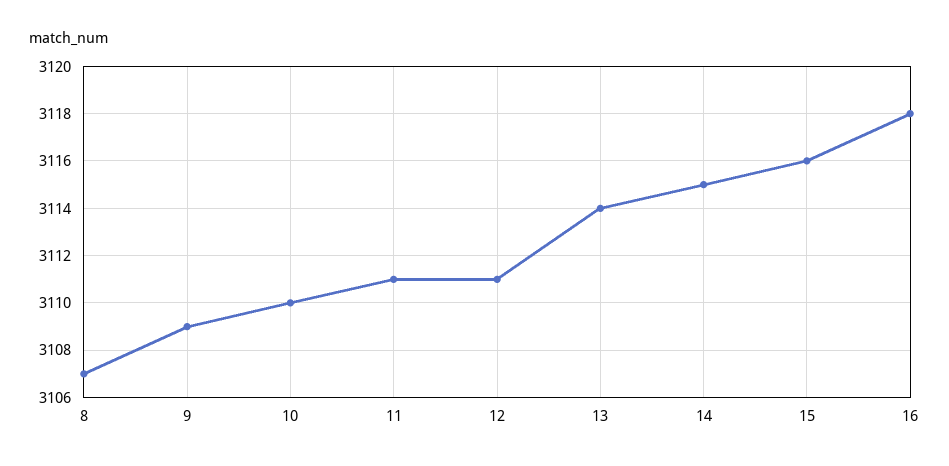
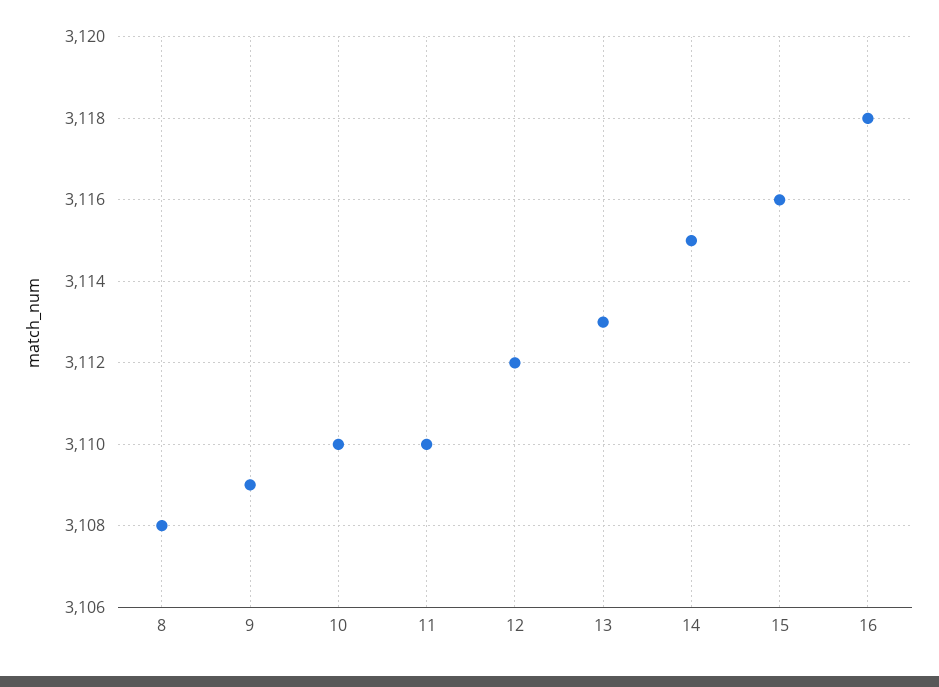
8: 3107 -> 3108
11: 3111 -> 3110
12: 3111 -> 3112
13: 3114 -> 3113

